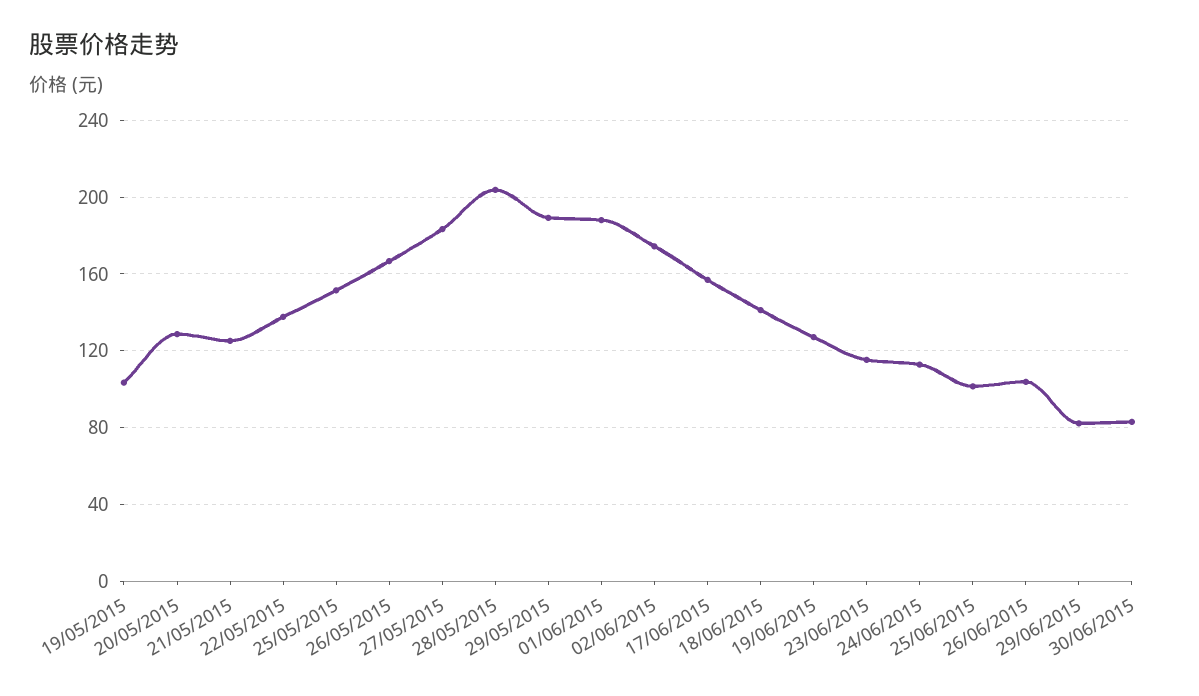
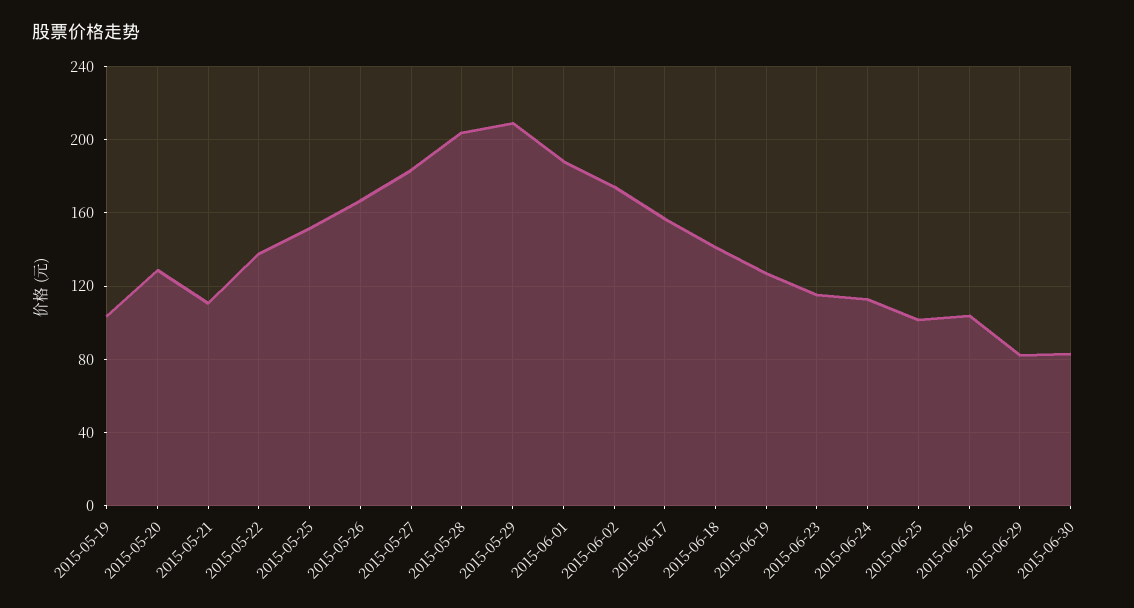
21/05/2015: 125 -> 110
29/05/2015: 190 -> 210

